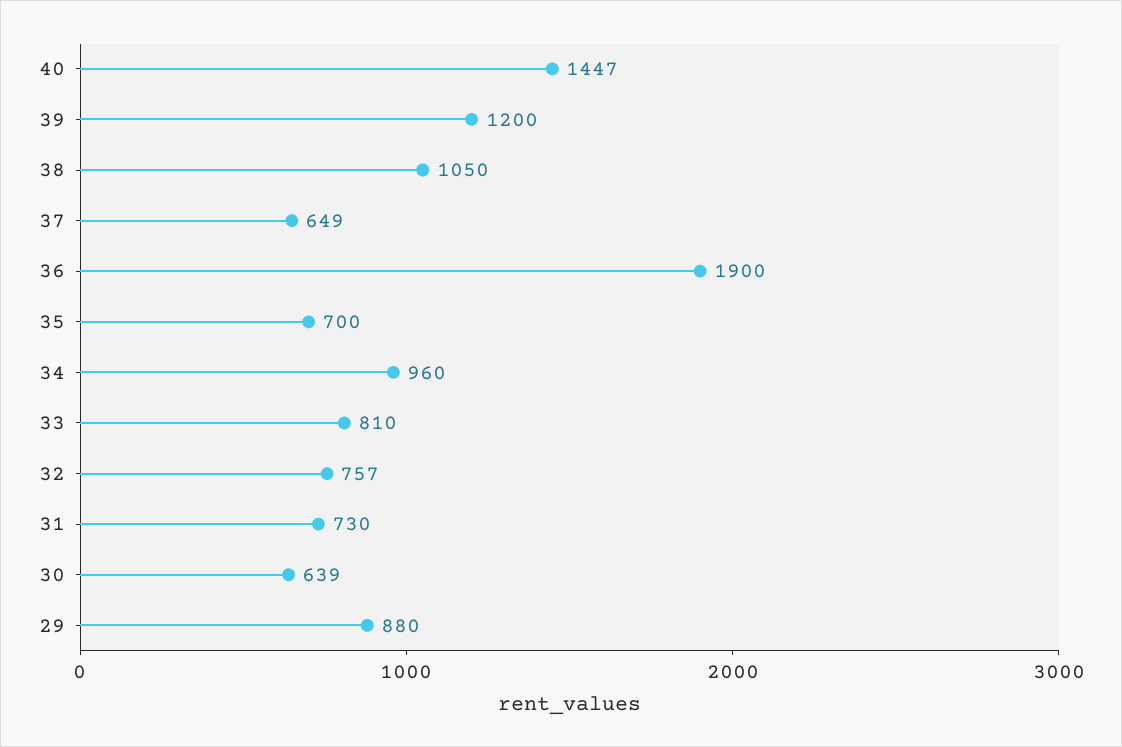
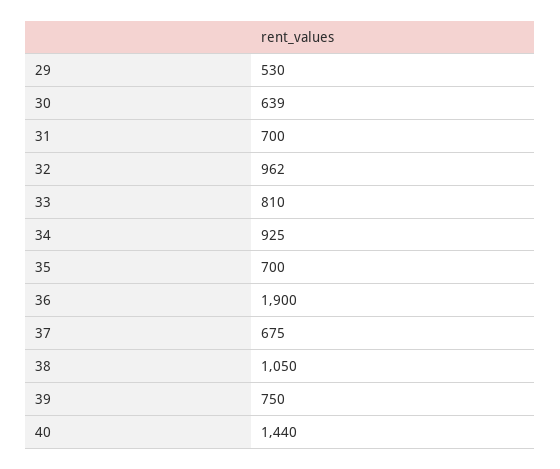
40: 1447 -> 1440
39: 1200 -> 750
37: 649 -> 675
34: 960 -> 925
32: 757 -> 962
31: 730 -> 700
29: 880 -> 530

